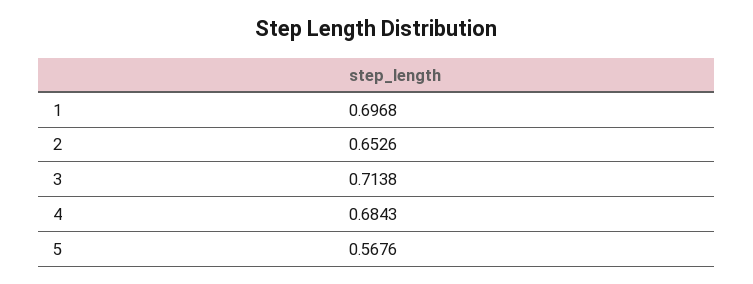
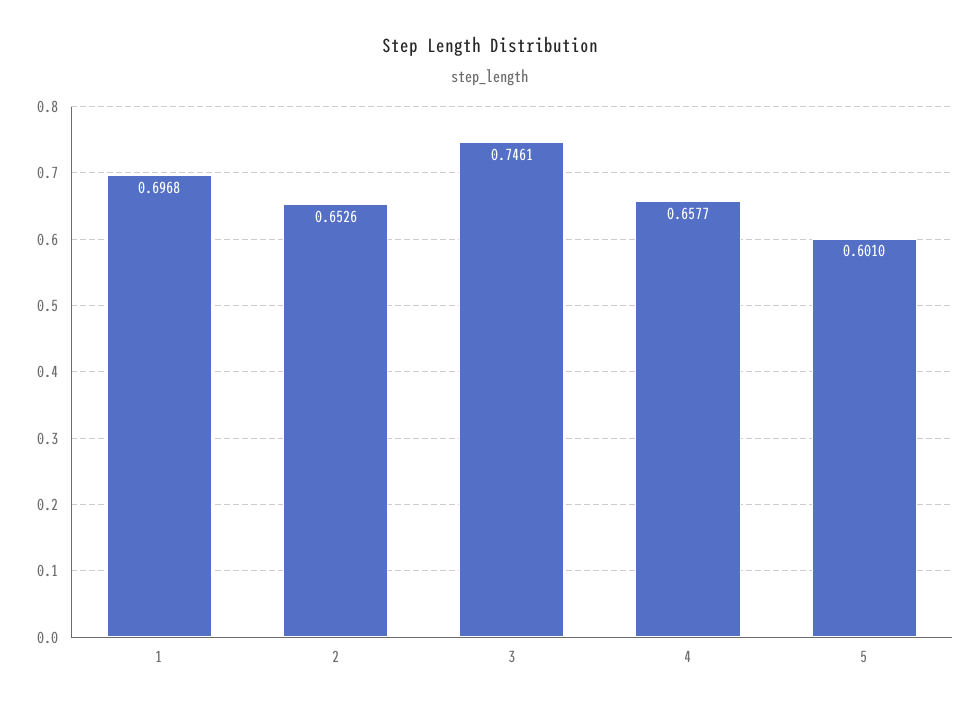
3: 0.7138 -> 0.7461
4: 0.6843 -> 0.6577
5: 0.5676 -> 0.601

